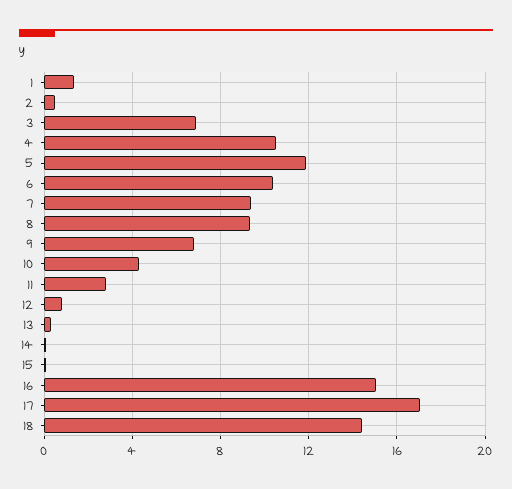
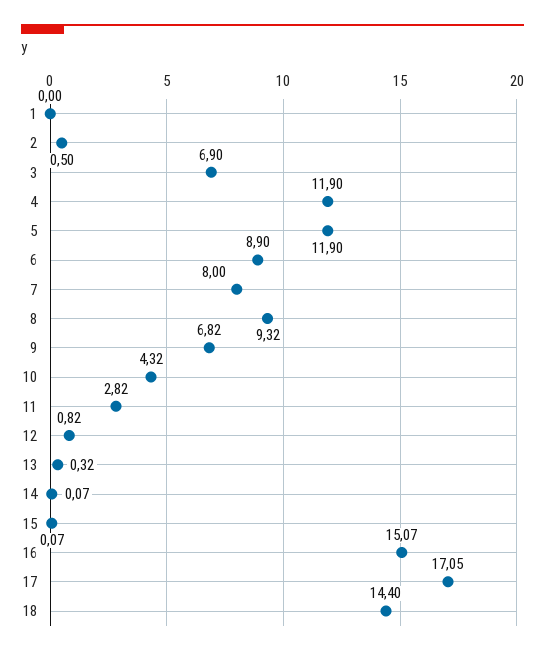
1: 1.5 -> 0
4: 10.5 -> 11.9
6: 10.5 -> 8.9
7: 9.5 -> 8

